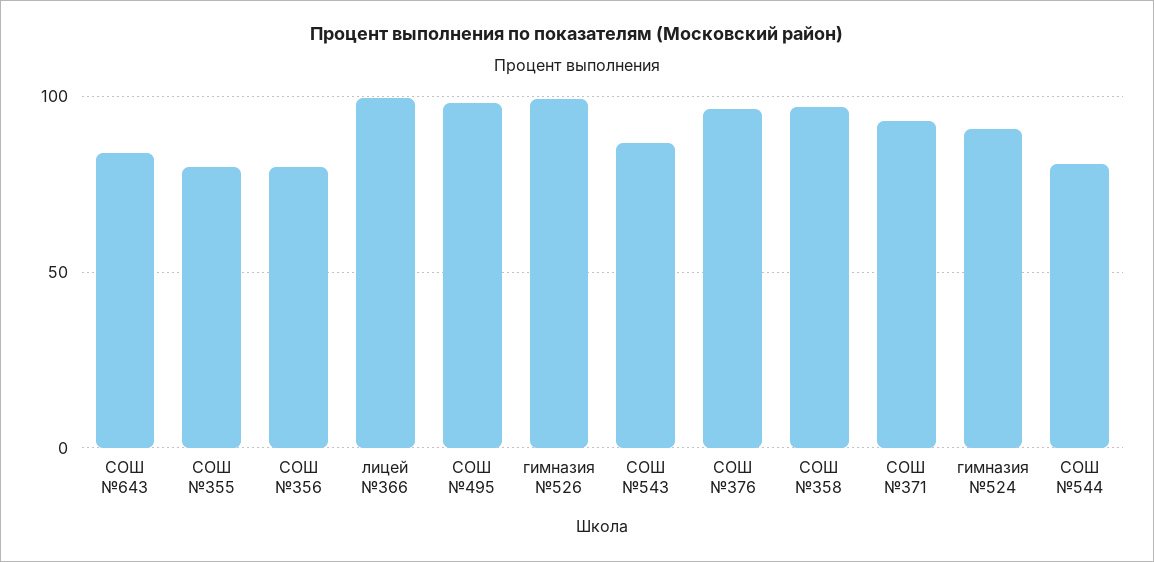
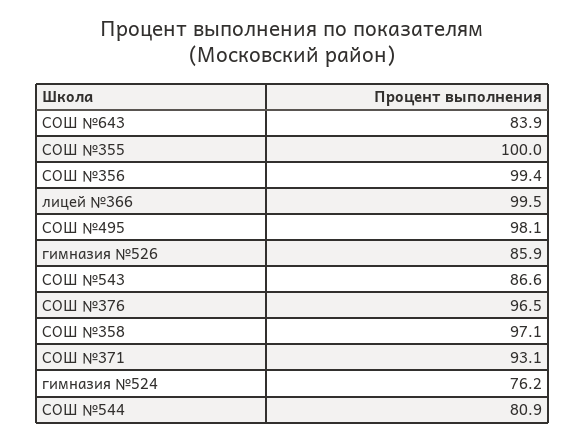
СОШ №355: 80 -> 100
СОШ №356: 80 -> 99.4
гимназия №526: 100 -> 85.9
гимназия №524: 90 -> 76.2

